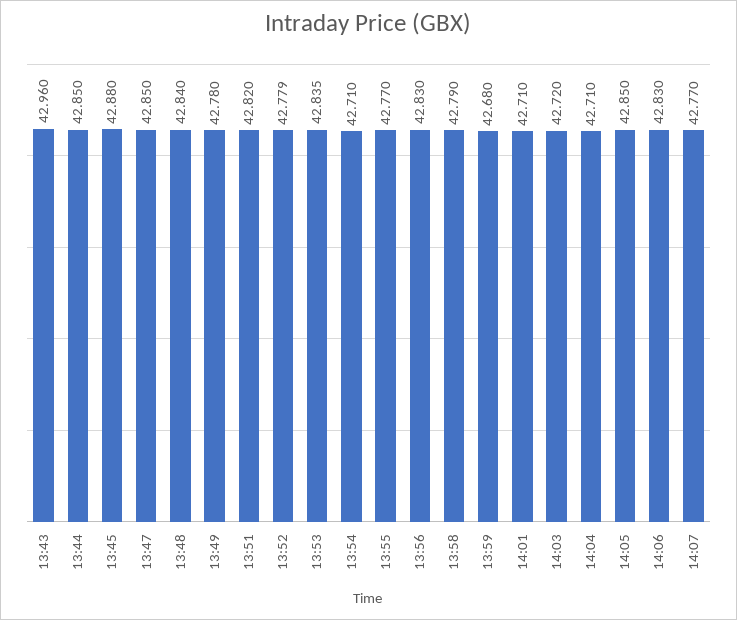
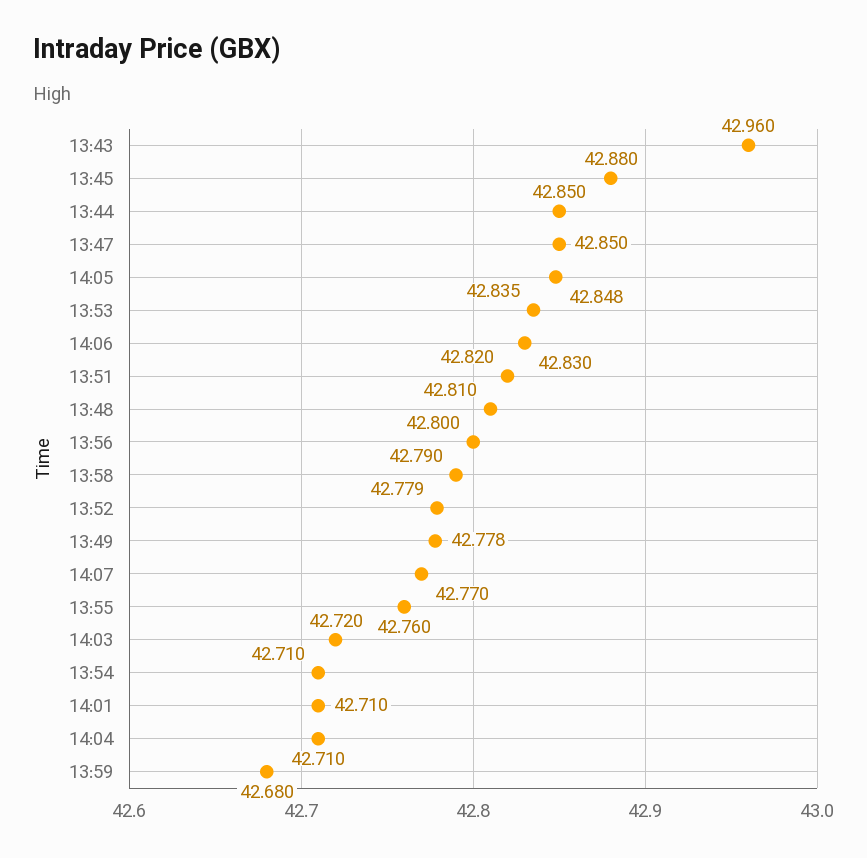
13:48: 42.84 -> 42.81
13:49: 42.78 -> 42.778
13:55: 42.77 -> 42.76
13:56: 42.83 -> 42.8
14:05: 42.85 -> 42.848

